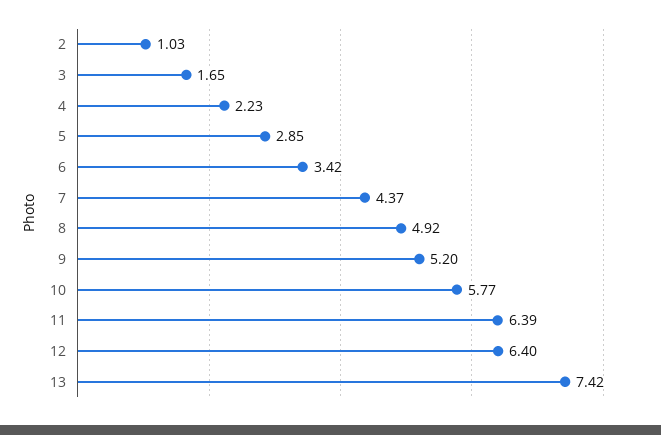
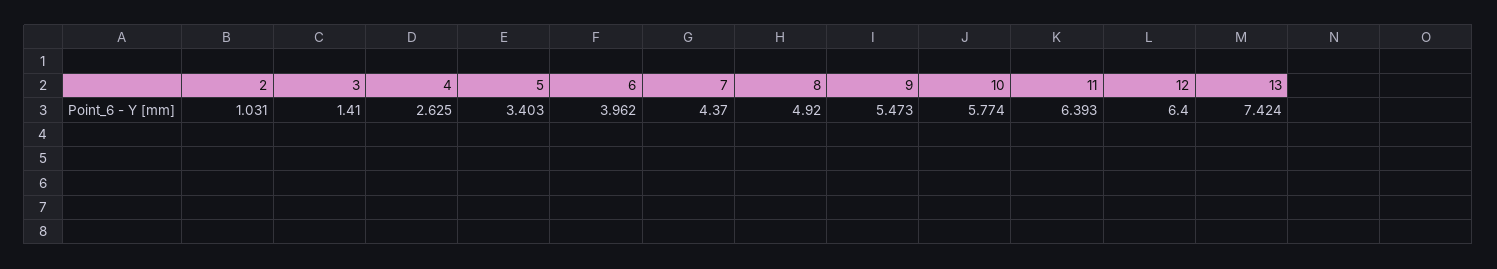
3: 1.65 -> 1.41
4: 2.23 -> 2.625
5: 2.85 -> 3.403
6: 3.42 -> 3.962
9: 5.2 -> 5.473

